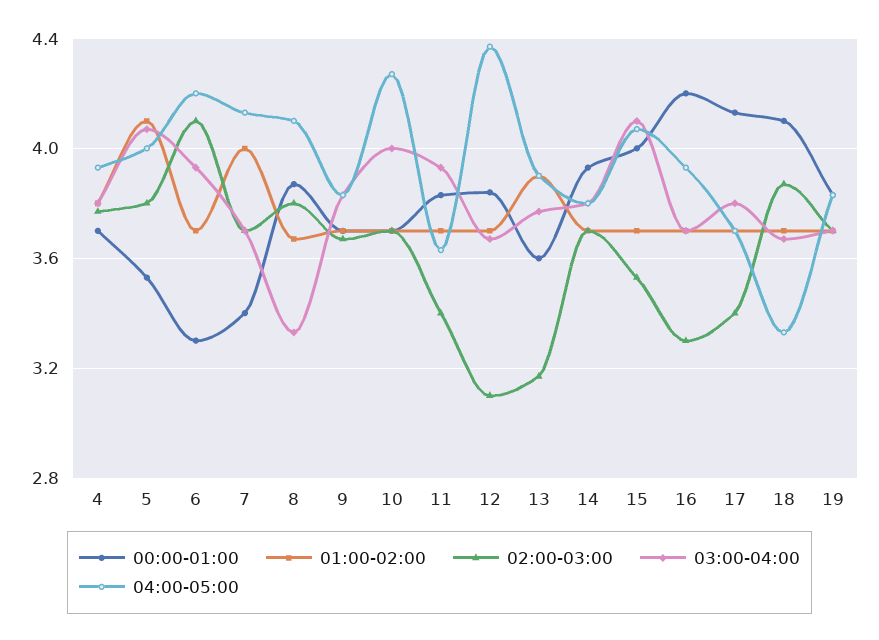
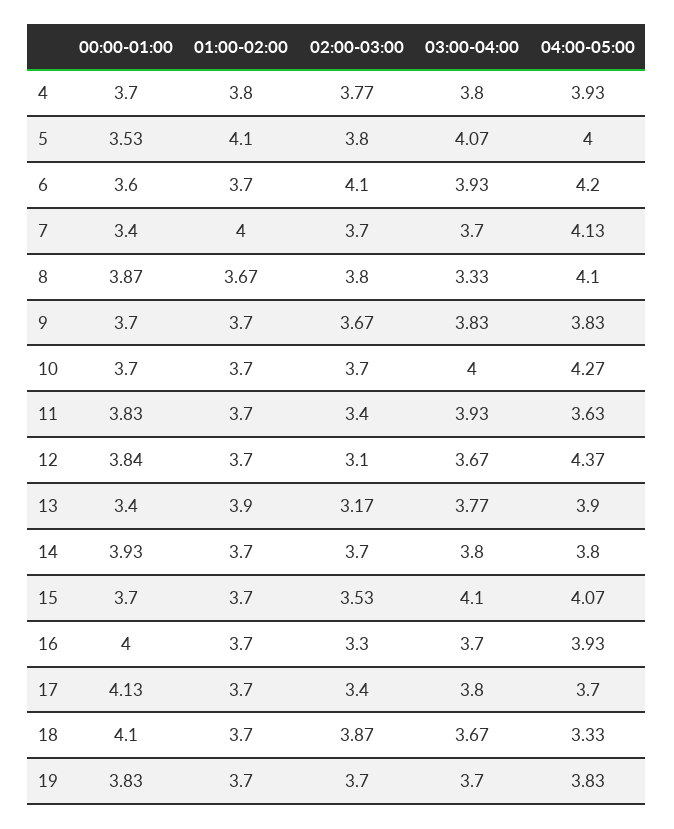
00:00-01:00, 6: 3.3 -> 3.6
00:00-01:00, 13: 3.6 -> 3.4
00:00-01:00, 15: 4 -> 3.7
00:00-01:00, 16: 4.2 -> 4

